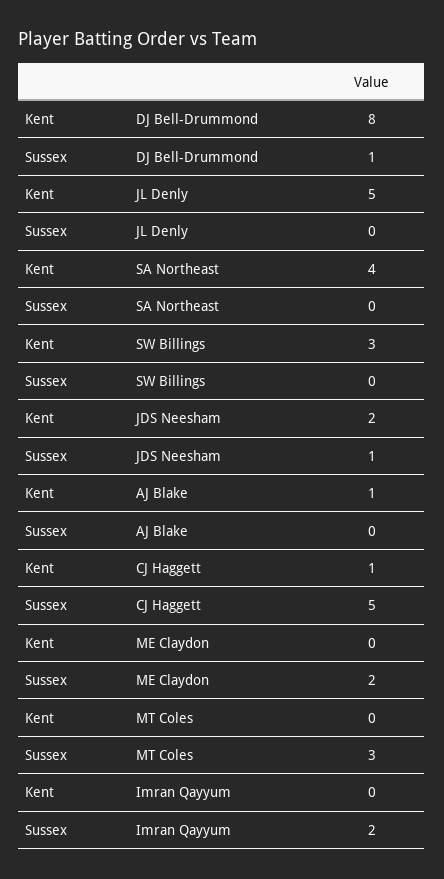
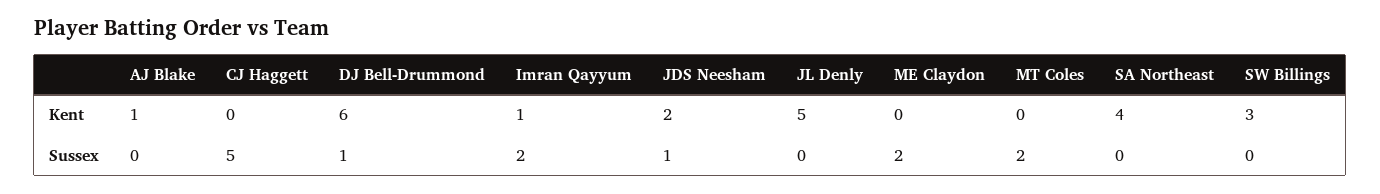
Kent, DJ Bell-Drummond: 8 -> 6
Kent, CJ Haggett: 1 -> 0
Sussex, MT Coles: 3 -> 2
Kent, Imran Qayyum: 0 -> 1

